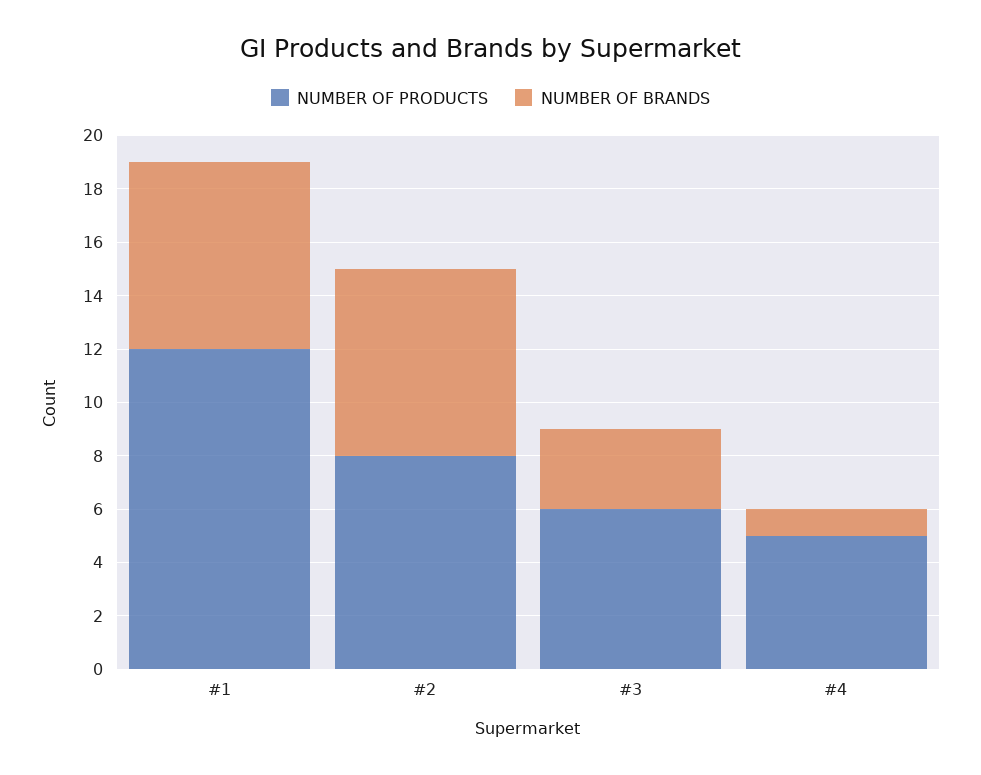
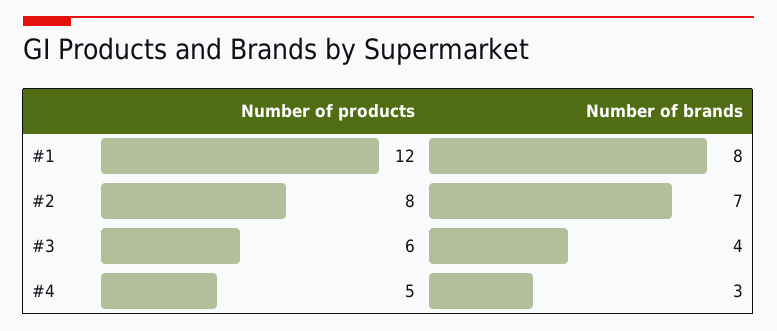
NUMBER OF BRANDS, #1: 7 -> 8
NUMBER OF BRANDS, #3: 3 -> 4
NUMBER OF BRANDS, #4: 1 -> 3

